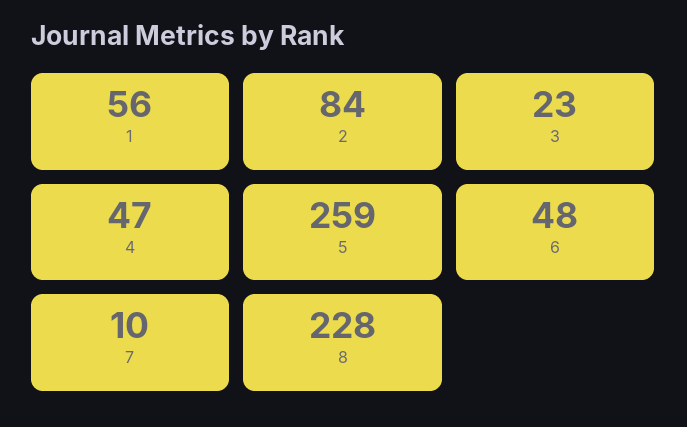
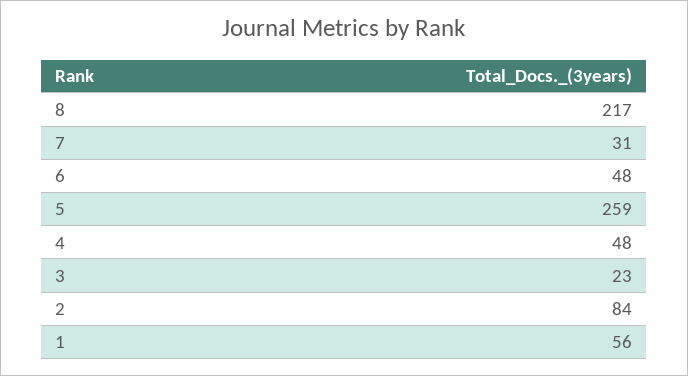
4: 47 -> 48
7: 10 -> 31
8: 228 -> 217

